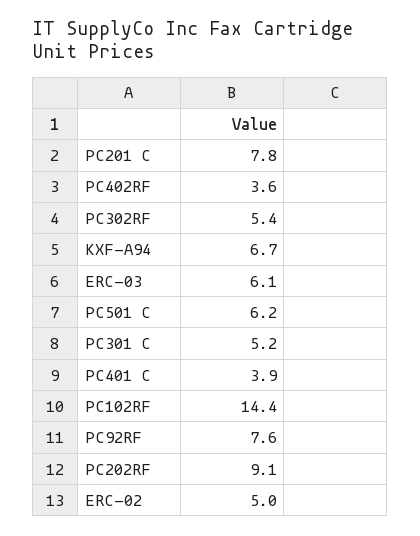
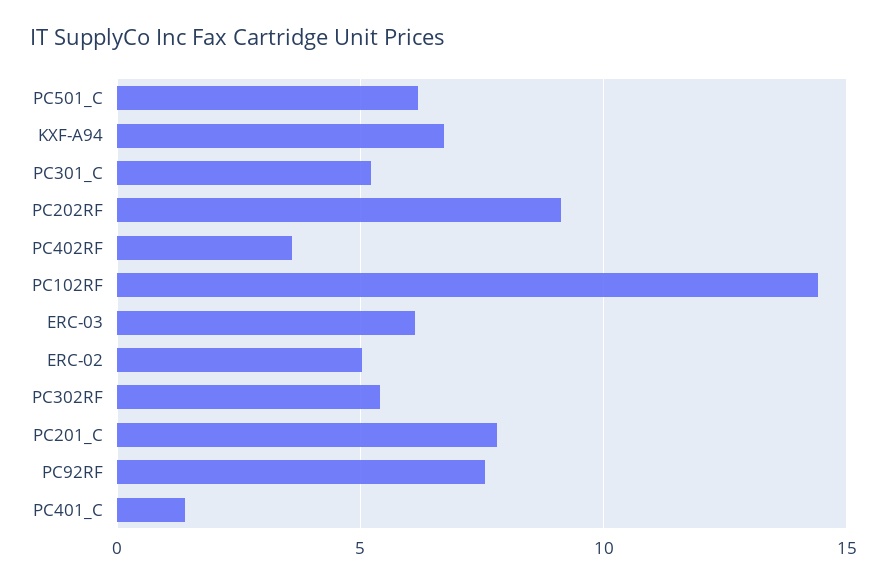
PC401 C: 3.9 -> 1.5

